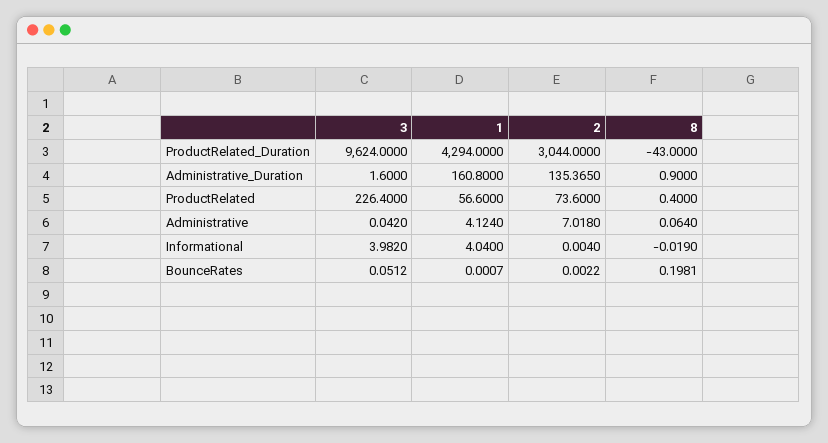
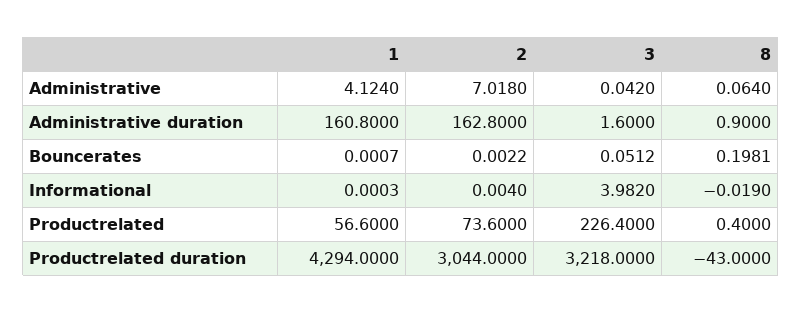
3, ProductRelated_Duration: 9624 -> 3218
2, Administrative_Duration: 135.365 -> 162.8
1, Informational: 4.04 -> 0.0003

